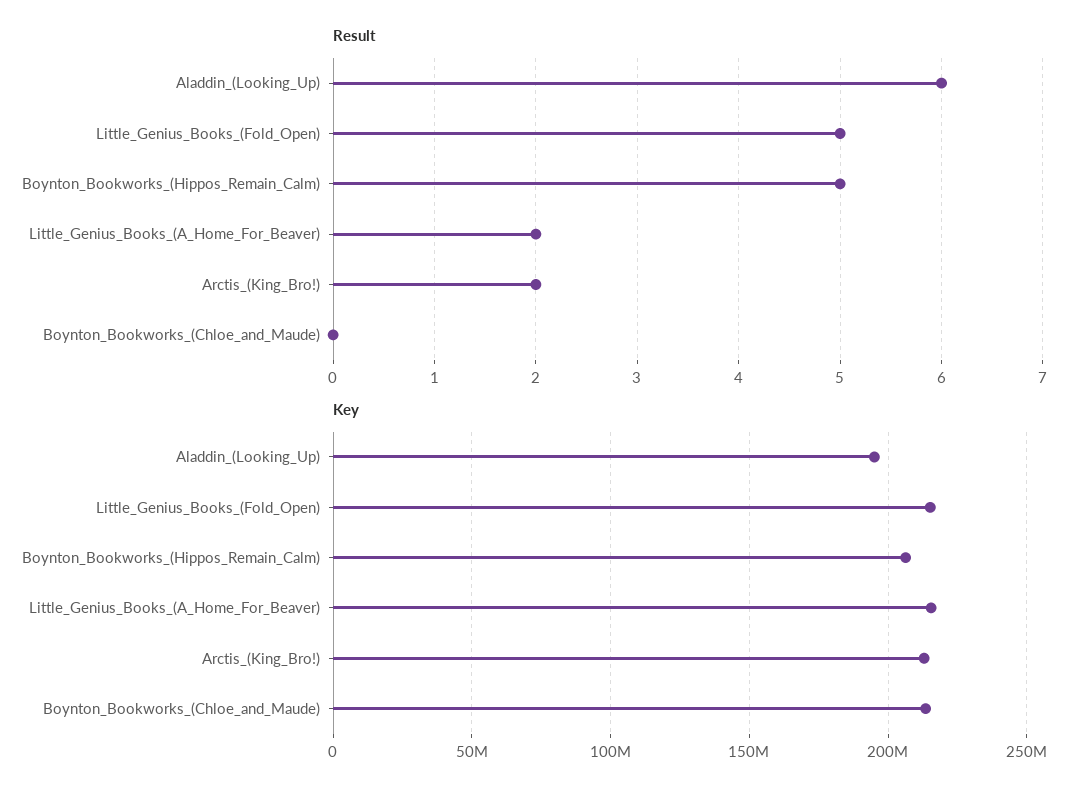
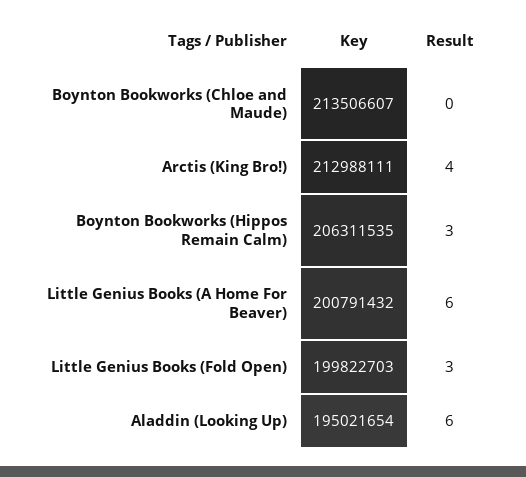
Result, Little_Genius_Books_(Fold_Open): 5 -> 3
Result, Boynton_Bookworks_(Hippos_Remain_Calm): 5 -> 3
Result, Little_Genius_Books_(A_Home_For_Beaver): 2 -> 6
Result, Arctis_(King_Bro!): 2 -> 4
Key, Little_Genius_Books_(Fold_Open): 215000000 -> 199822703
Key, Little_Genius_Books_(A_Home_For_Beaver): 215000000 -> 200791432

